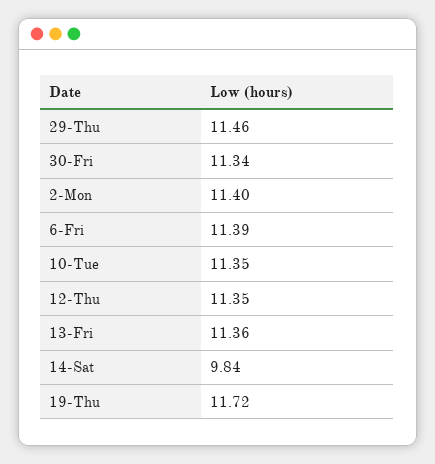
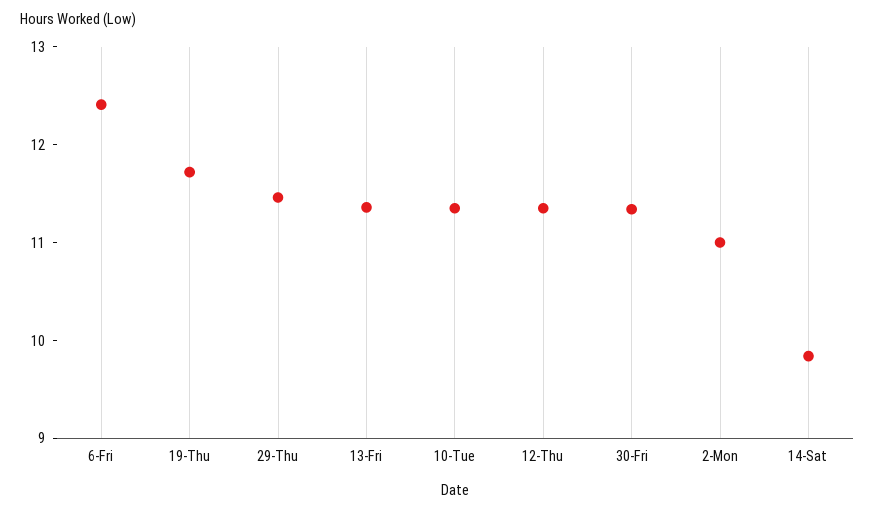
2-Mon: 11.4 -> 11
6-Fri: 11.39 -> 12.4

